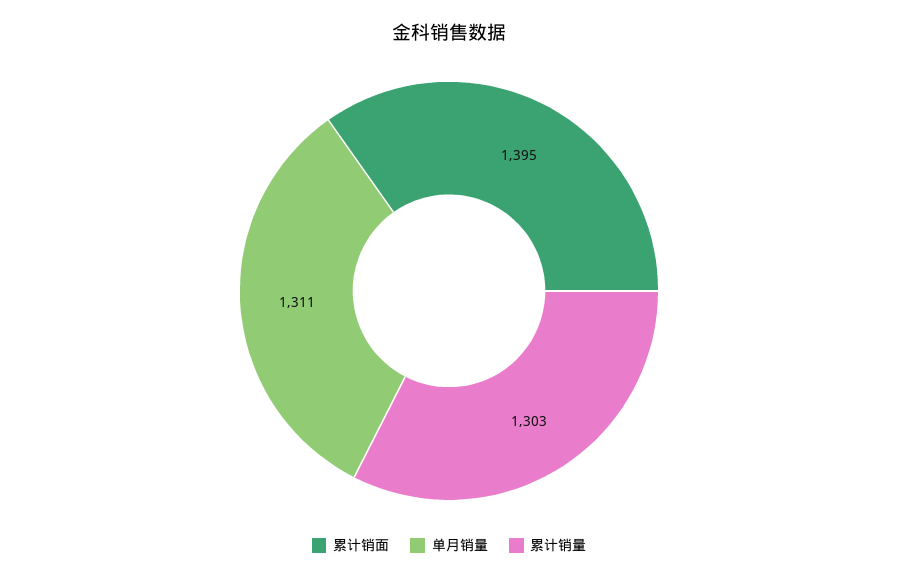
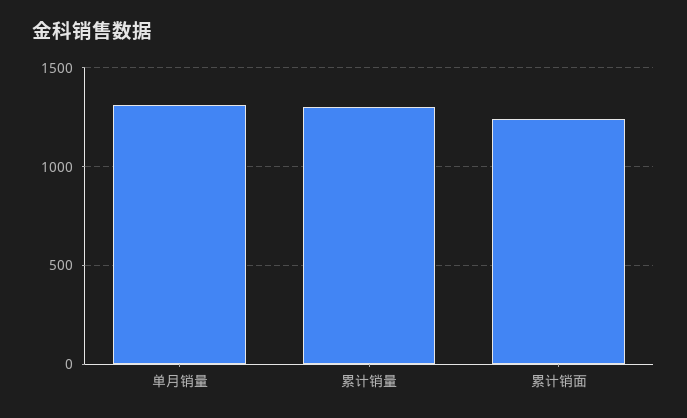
累计销面: 1395 -> 1250

